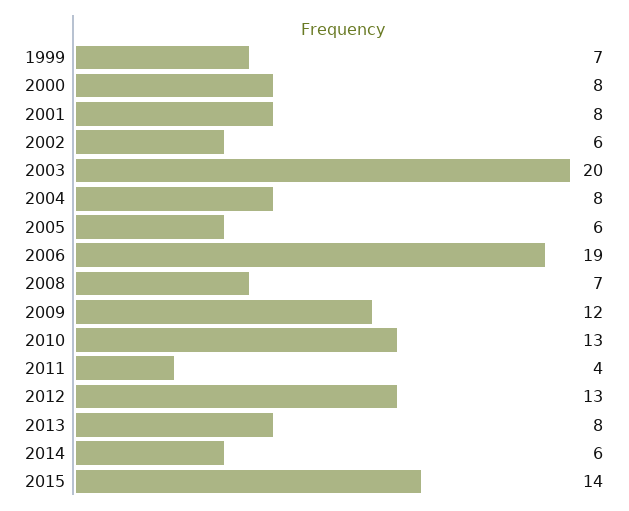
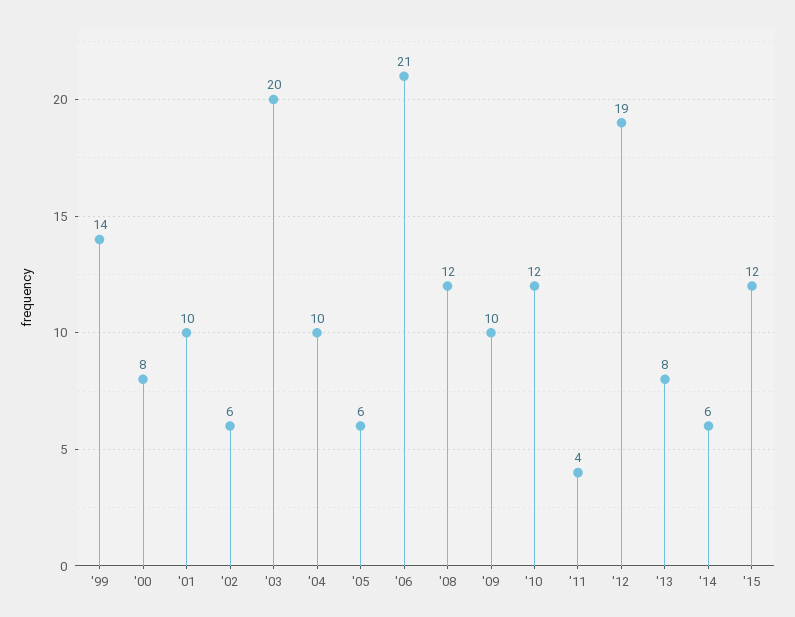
1999: 7 -> 14
2001: 8 -> 10
2004: 8 -> 10
2006: 19 -> 21
2008: 7 -> 12
2009: 12 -> 10
2010: 13 -> 12
2012: 13 -> 19
2015: 14 -> 12

